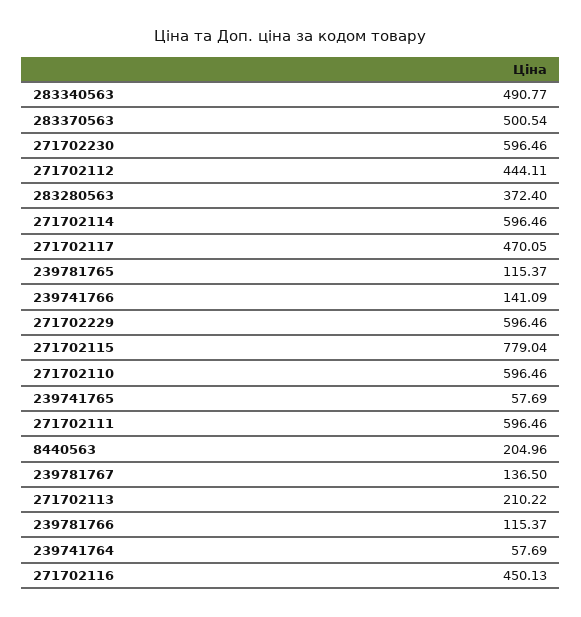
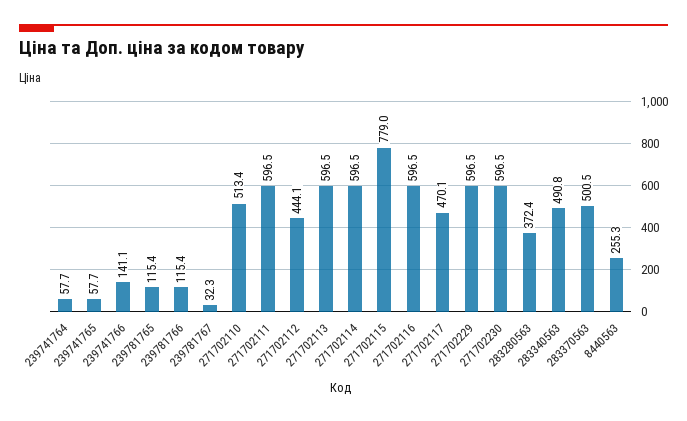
271702110: 596.46 -> 513.4
8440563: 204.96 -> 255.3
239781767: 136.5 -> 32.3
271702113: 210.22 -> 596.5
271702116: 450.13 -> 596.5

